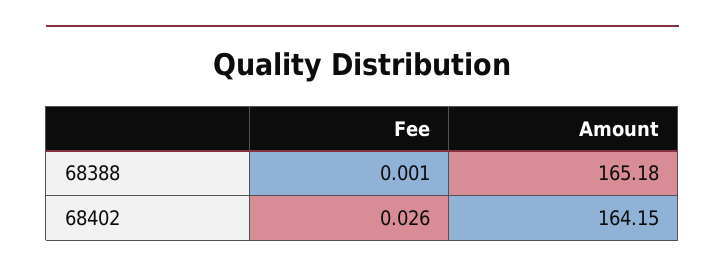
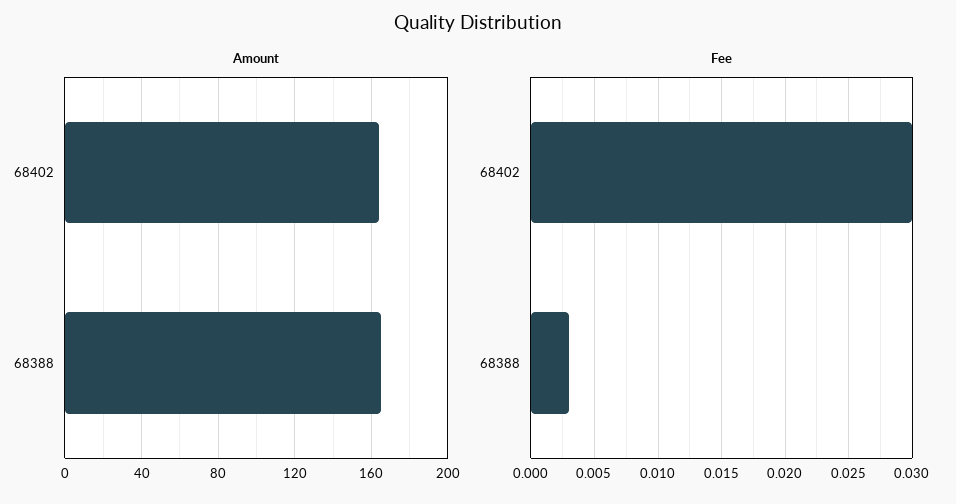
Fee, 68388: 0.001 -> 0.003
Fee, 68402: 0.026 -> 0.03

